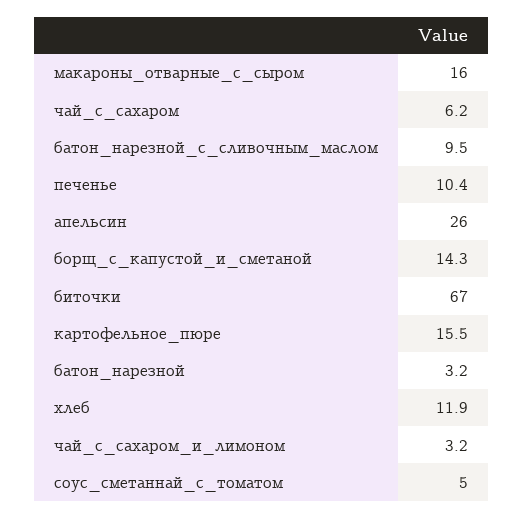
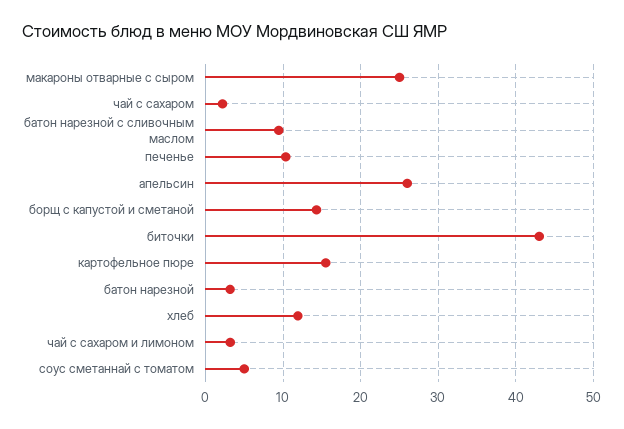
макароны_отварные_с_сыром: 16 -> 25
чай_с_сахаром: 6.2 -> 2
биточки: 67 -> 43

